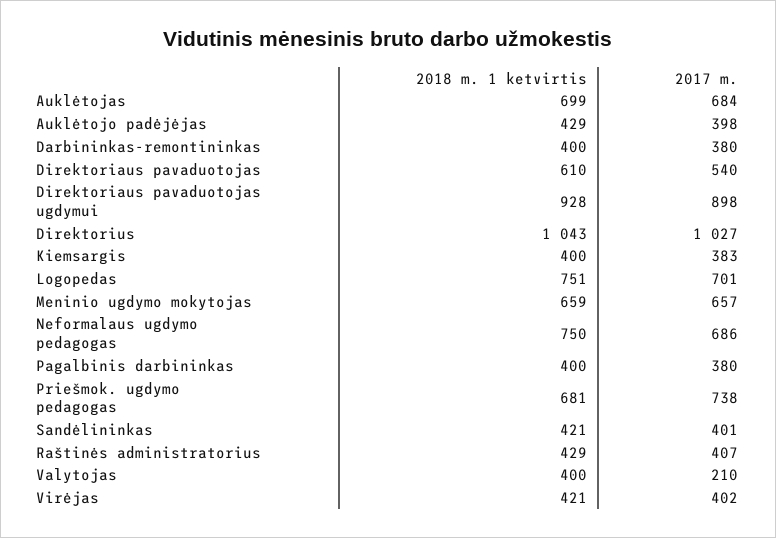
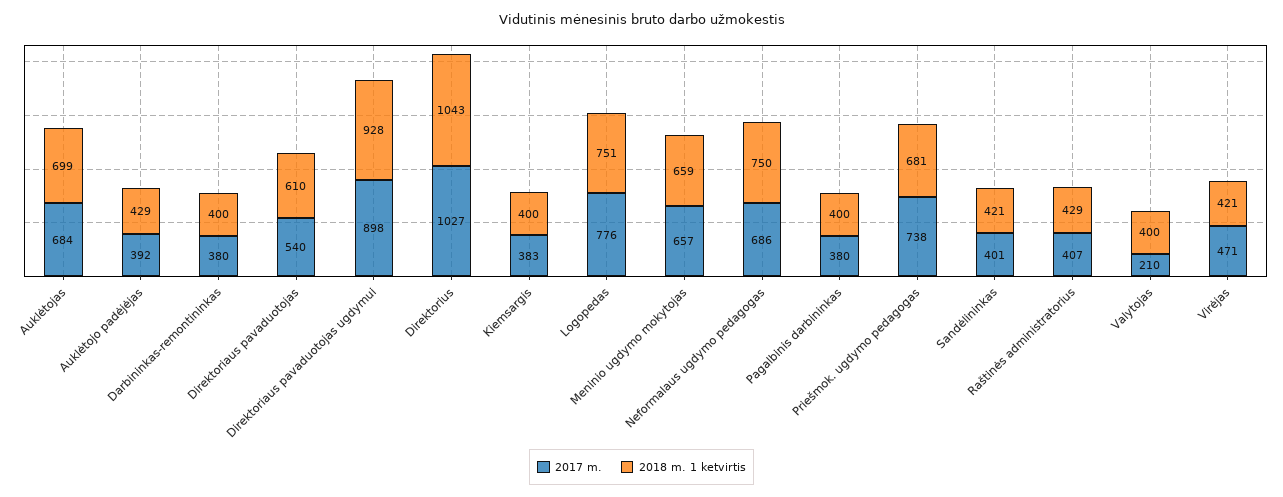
2017 m., Auklėtojo padėjėjas: 398 -> 392
2017 m., Logopedas: 701 -> 776
2017 m., Virėjas: 402 -> 471

